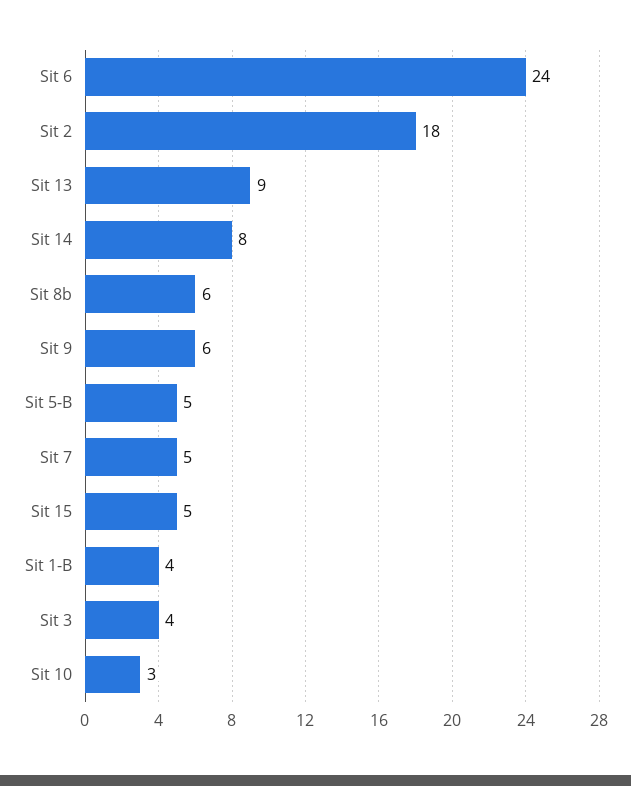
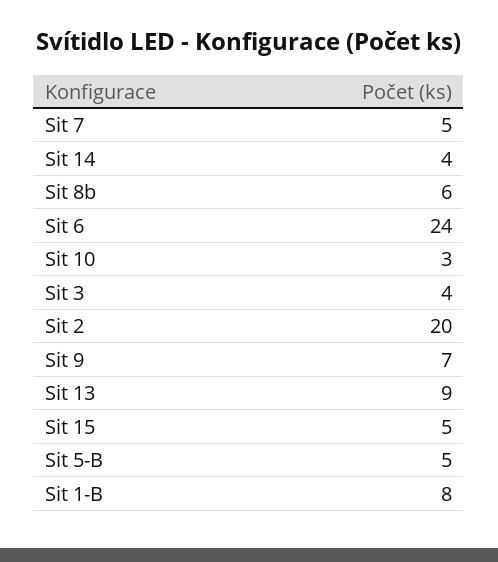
Sit 2: 18 -> 20
Sit 14: 8 -> 4
Sit 9: 6 -> 7
Sit 1-B: 4 -> 8

